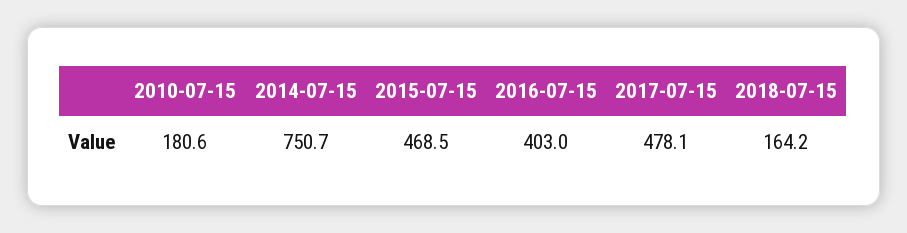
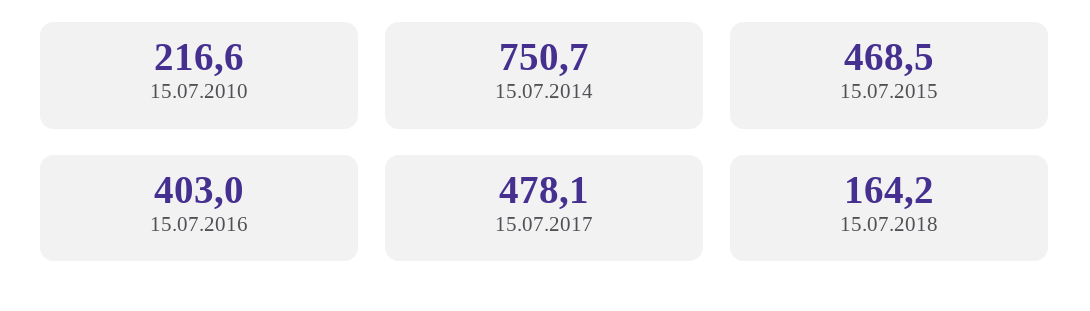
2010-07-15: 180.6 -> 216.6

